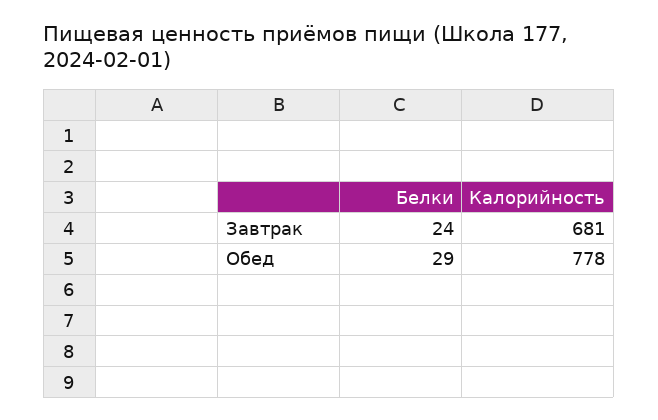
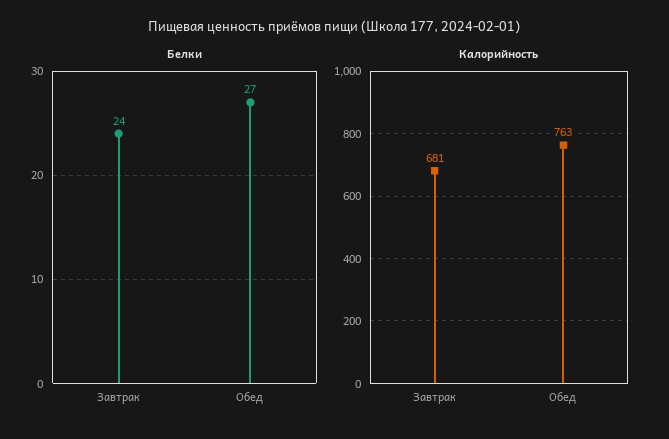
Белки, Обед: 29 -> 27
Калорийность, Обед: 778 -> 763

